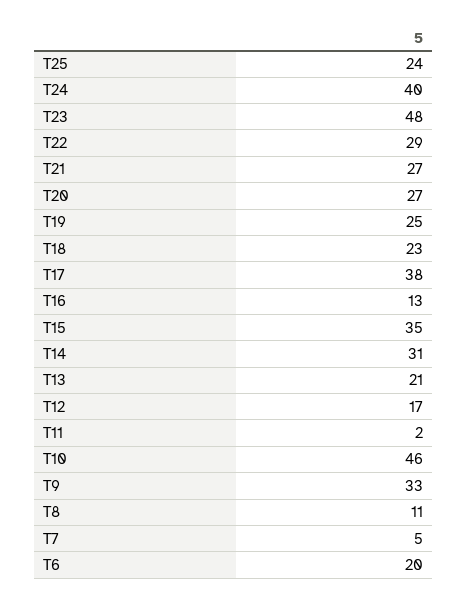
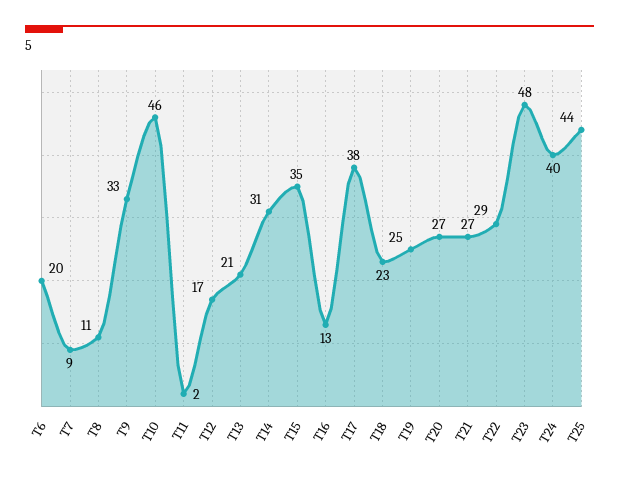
T25: 24 -> 44
T7: 5 -> 9

